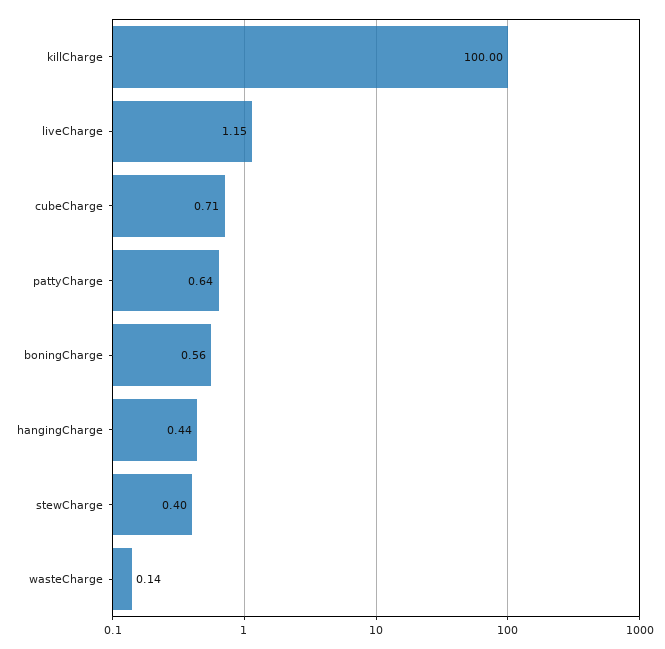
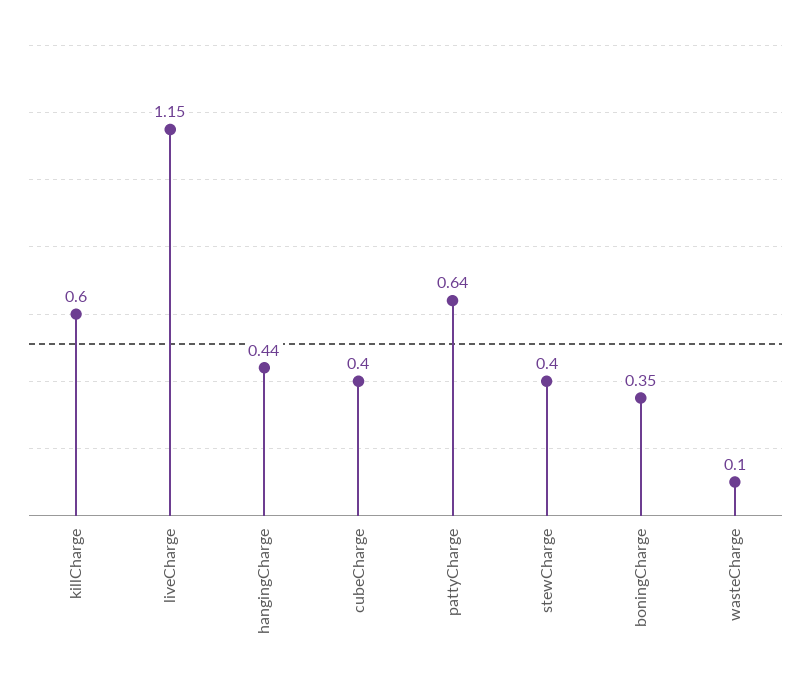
killCharge: 100 -> 0.6
cubeCharge: 0.71 -> 0.4
boningCharge: 0.56 -> 0.35
wasteCharge: 0.14 -> 0.1

